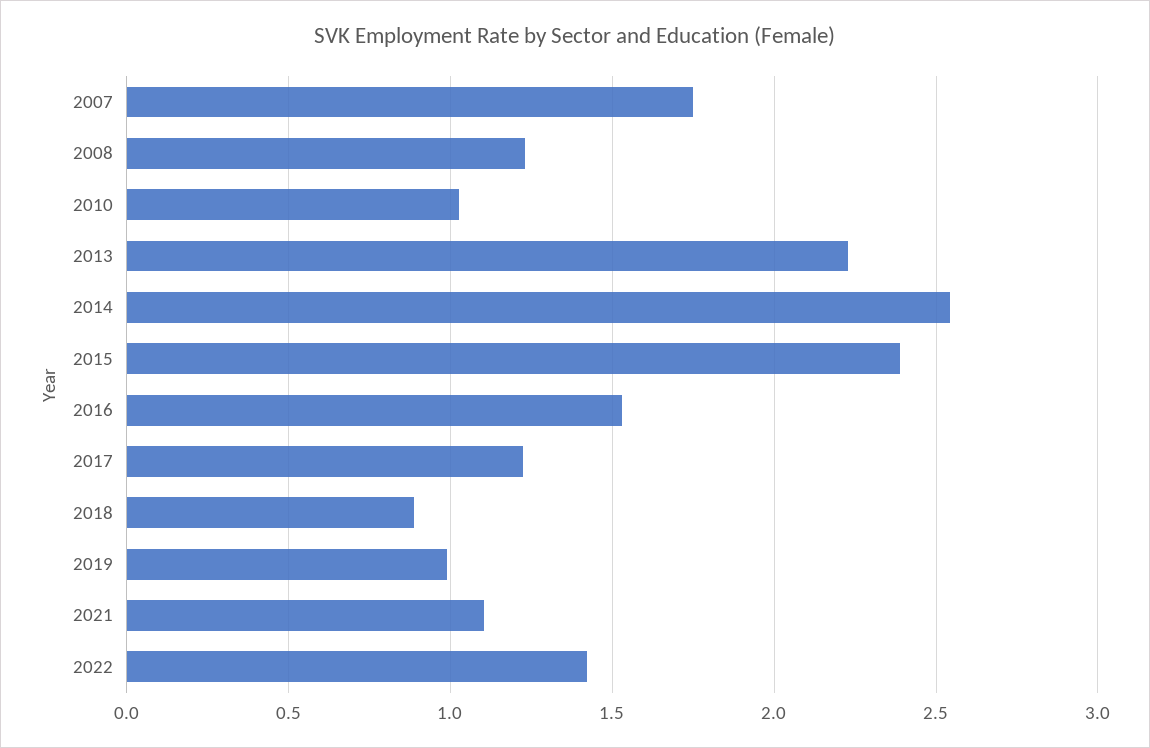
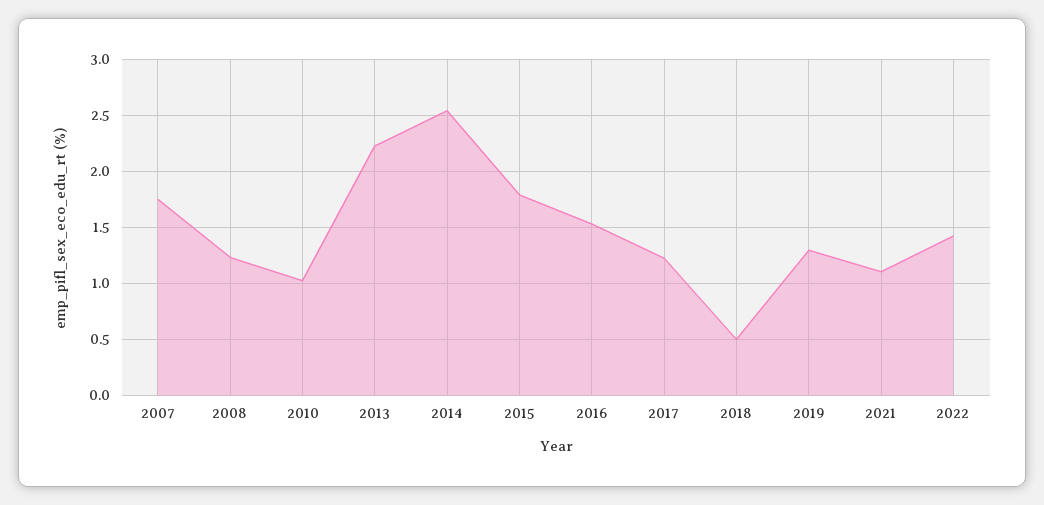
2015: 2.4 -> 1.8
2018: 0.9 -> 0.5
2019: 1 -> 1.3

